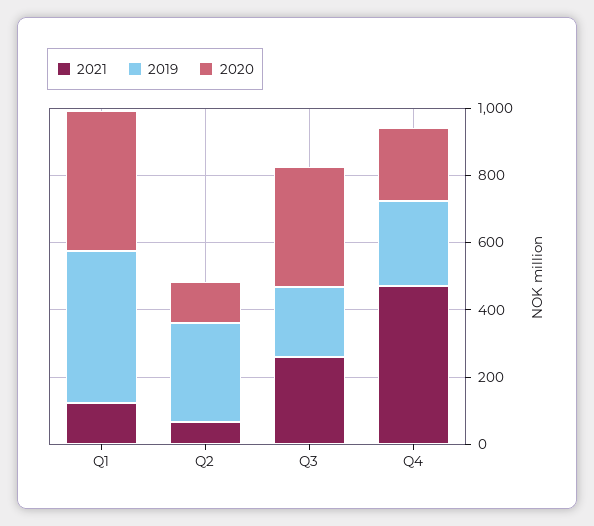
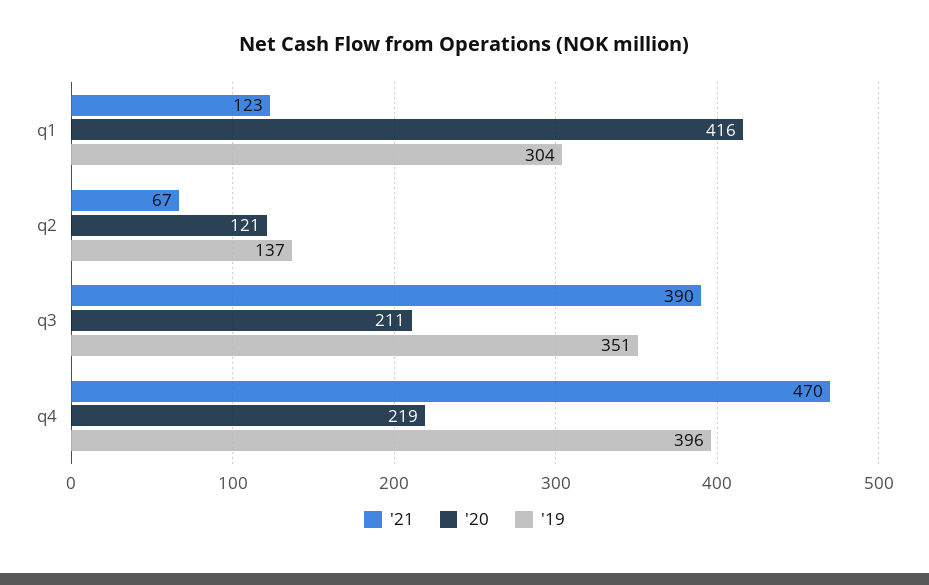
2019, Q1: 450 -> 304
2019, Q2: 300 -> 137
2021, Q3: 250 -> 390
2019, Q3: 200 -> 351
2020, Q3: 350 -> 211
2019, Q4: 250 -> 396

